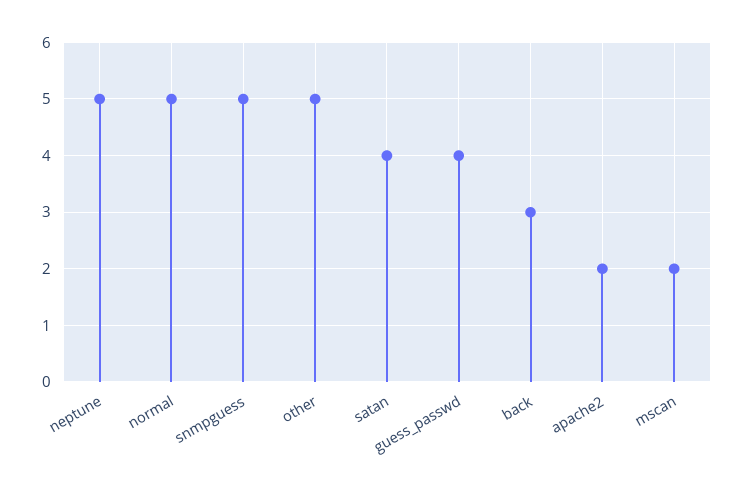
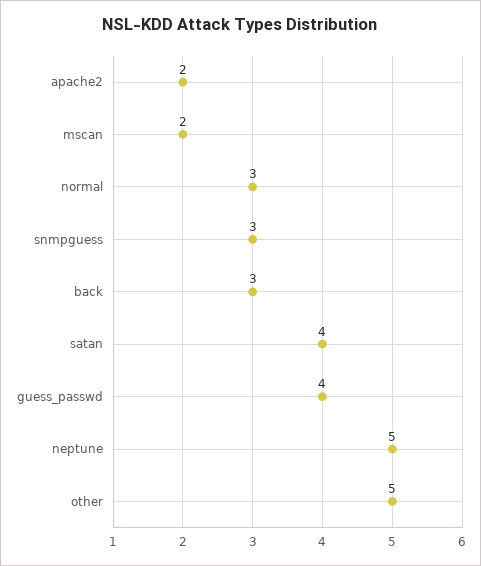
normal: 5 -> 3
snmpguess: 5 -> 3

